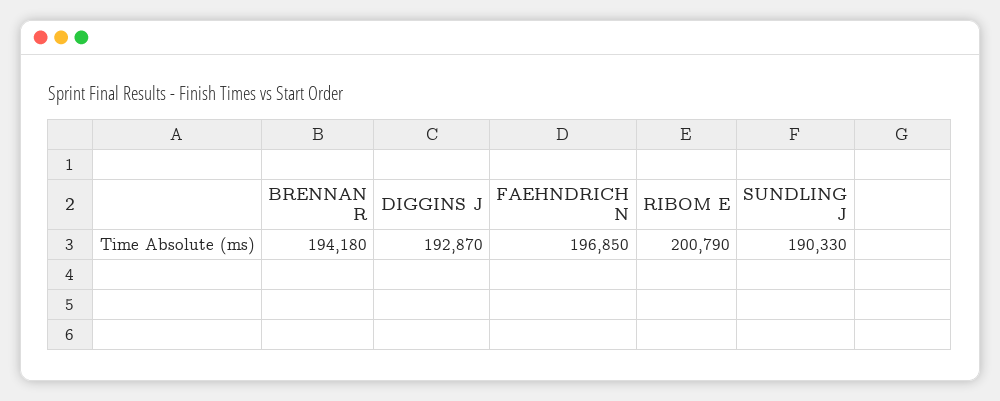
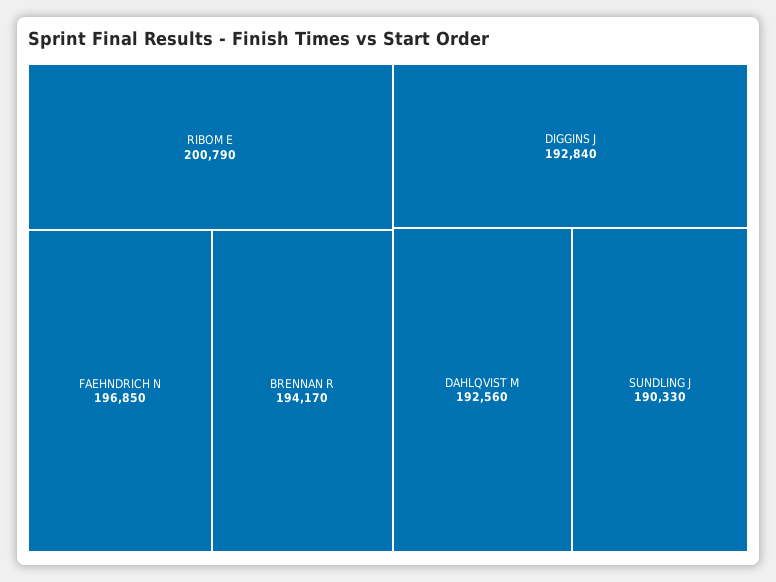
BRENNAN R: 194180 -> 194170
DIGGINS J: 192870 -> 192840
DAHLQVIST M: none -> 192560

